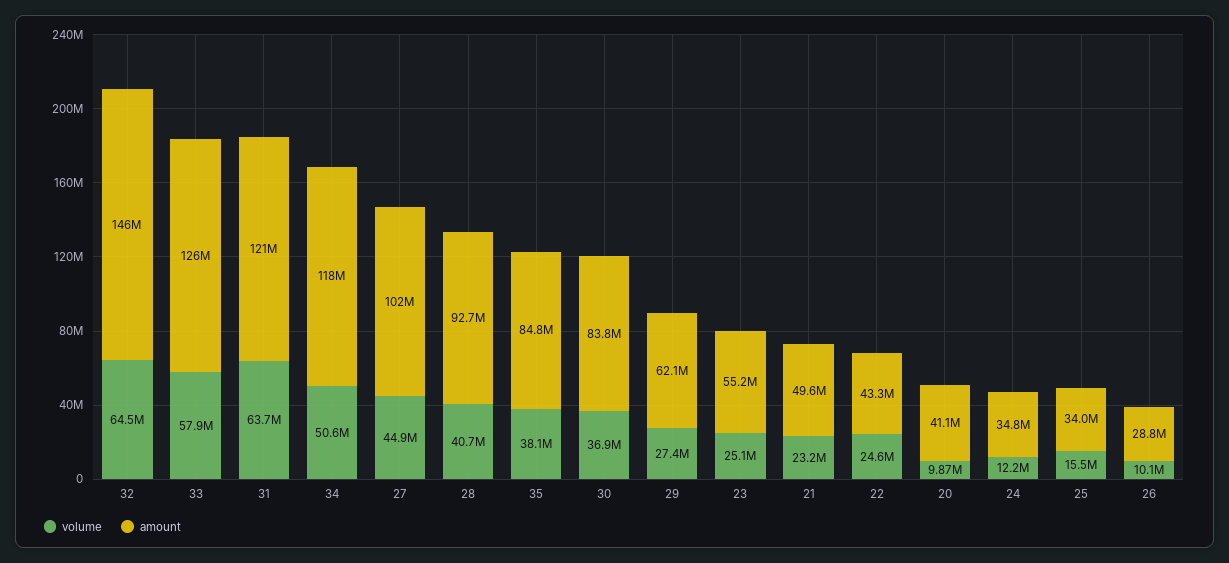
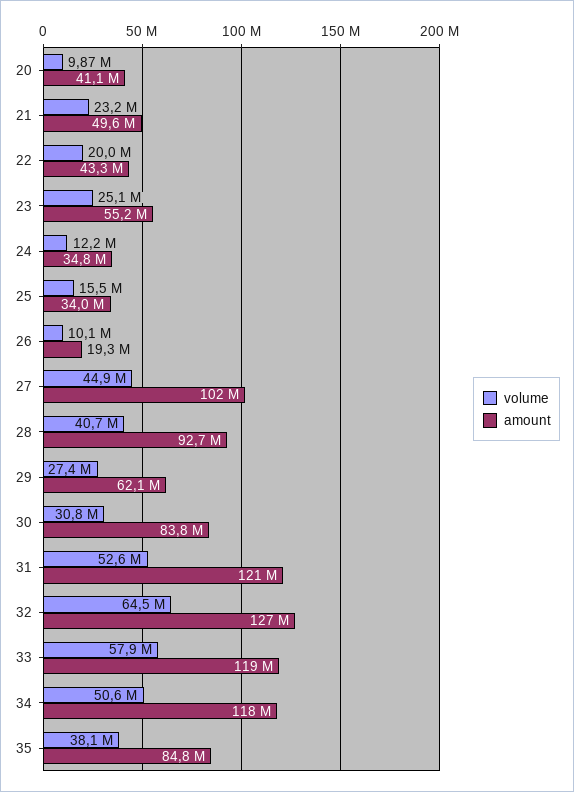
amount, 32: 146000000 -> 127000000
amount, 33: 126000000 -> 119000000
volume, 31: 63700000 -> 52600000
volume, 30: 36900000 -> 30800000
volume, 22: 24600000 -> 20000000
amount, 26: 28800000 -> 19300000

